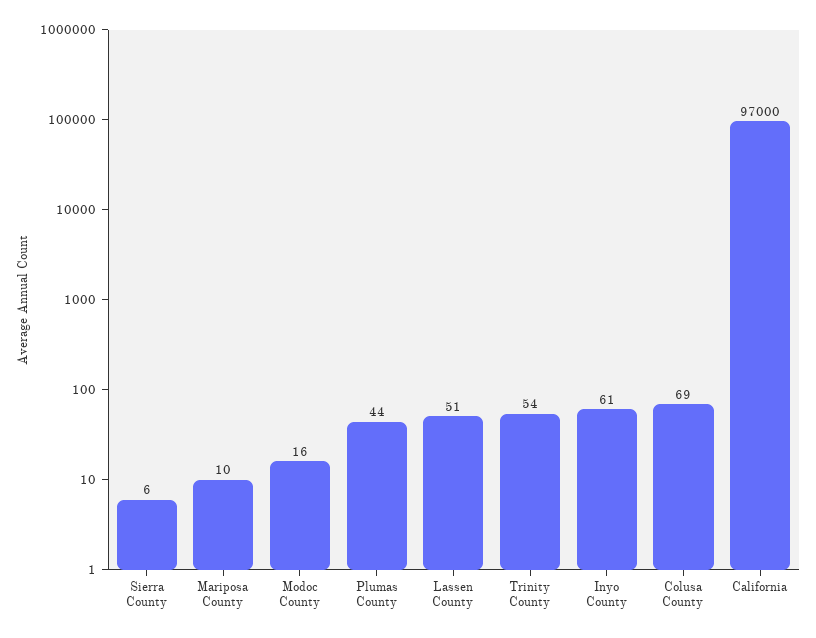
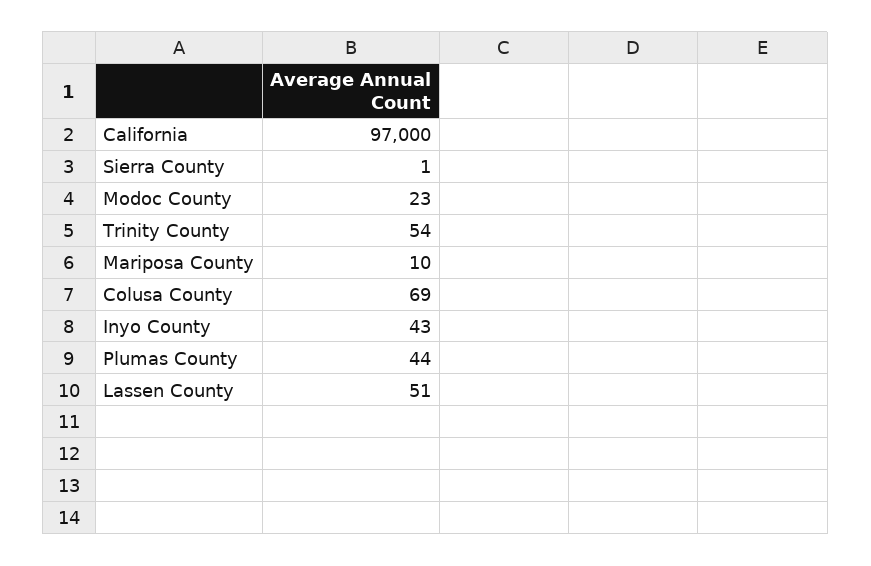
Sierra County: 6 -> 1
Modoc County: 16 -> 23
Inyo County: 61 -> 43

